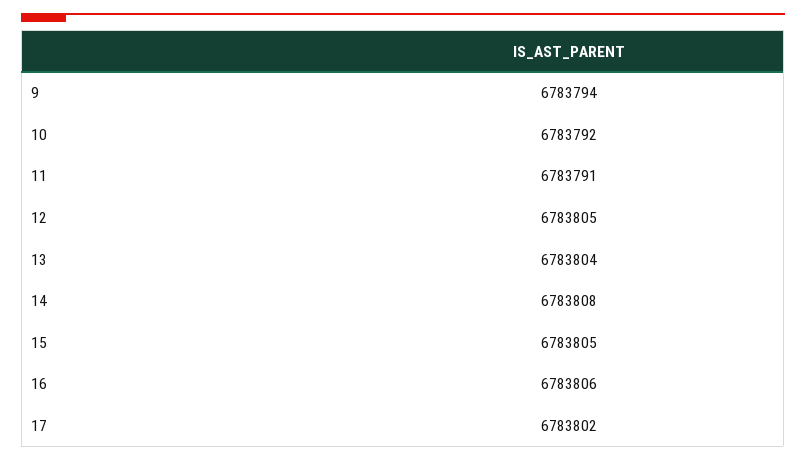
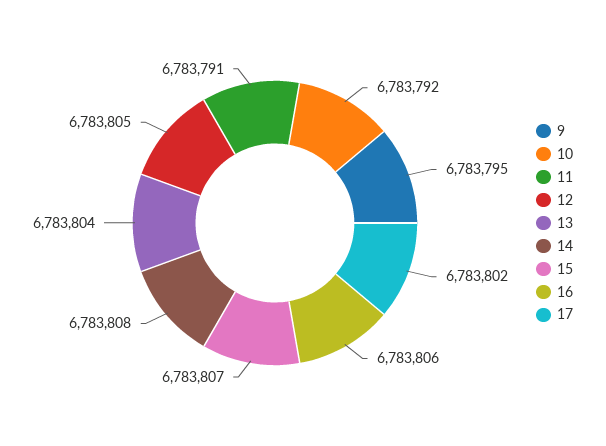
9: 6783794 -> 6783795
15: 6783805 -> 6783807

